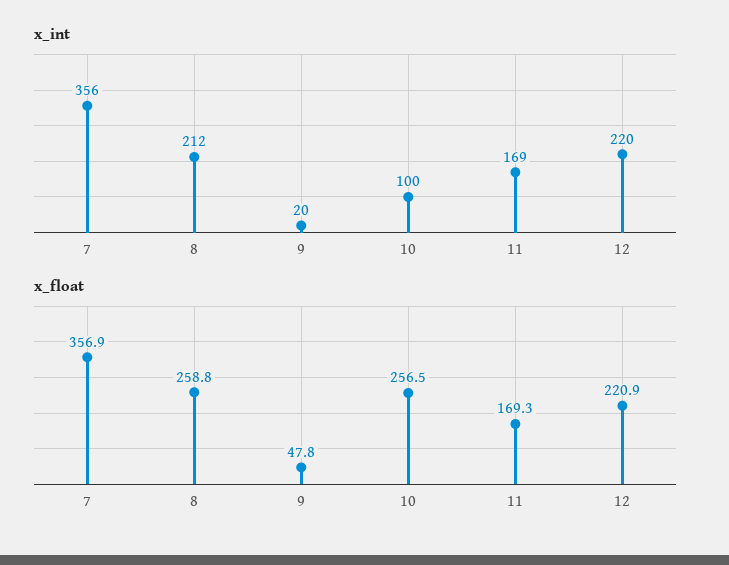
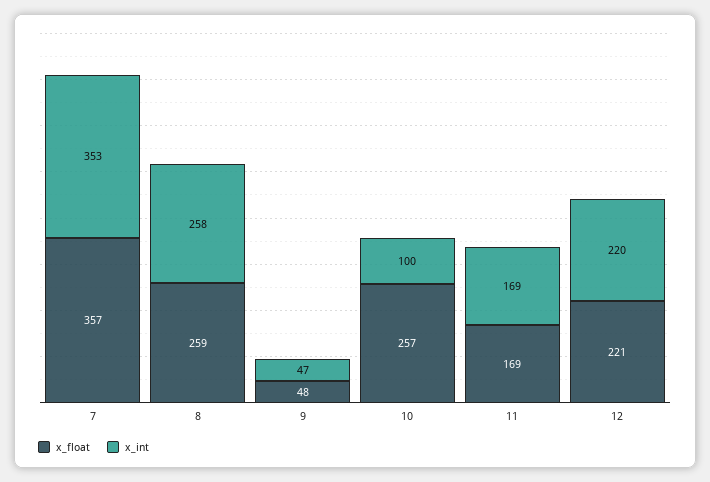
x_int, 7: 356 -> 353
x_int, 8: 212 -> 258
x_int, 9: 20 -> 47

